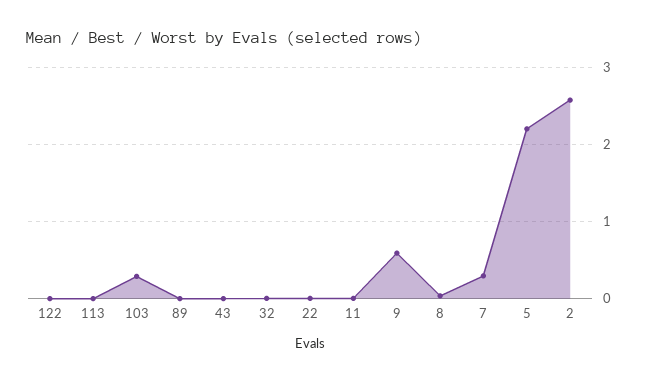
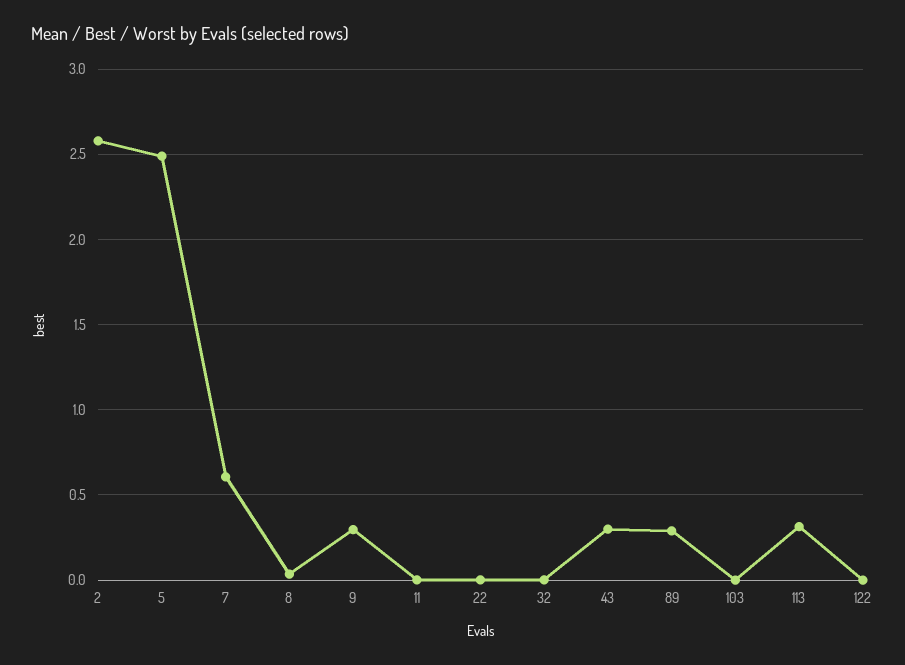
113: 0 -> 0.3
103: 0.3 -> 0
89: 0 -> 0.3
43: 0 -> 0.3
9: 0.6 -> 0.3
7: 0.3 -> 0.6
5: 2.2 -> 2.5

